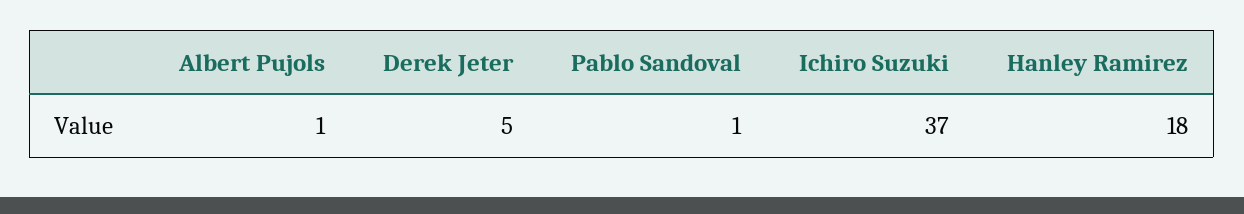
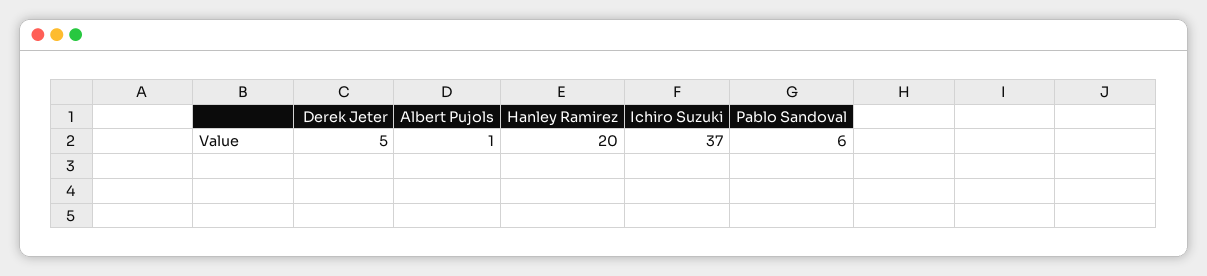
Pablo Sandoval: 1 -> 6
Hanley Ramirez: 18 -> 20

